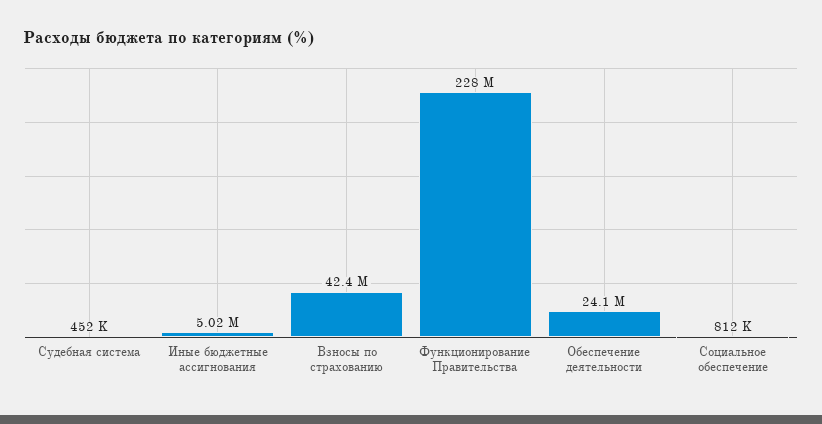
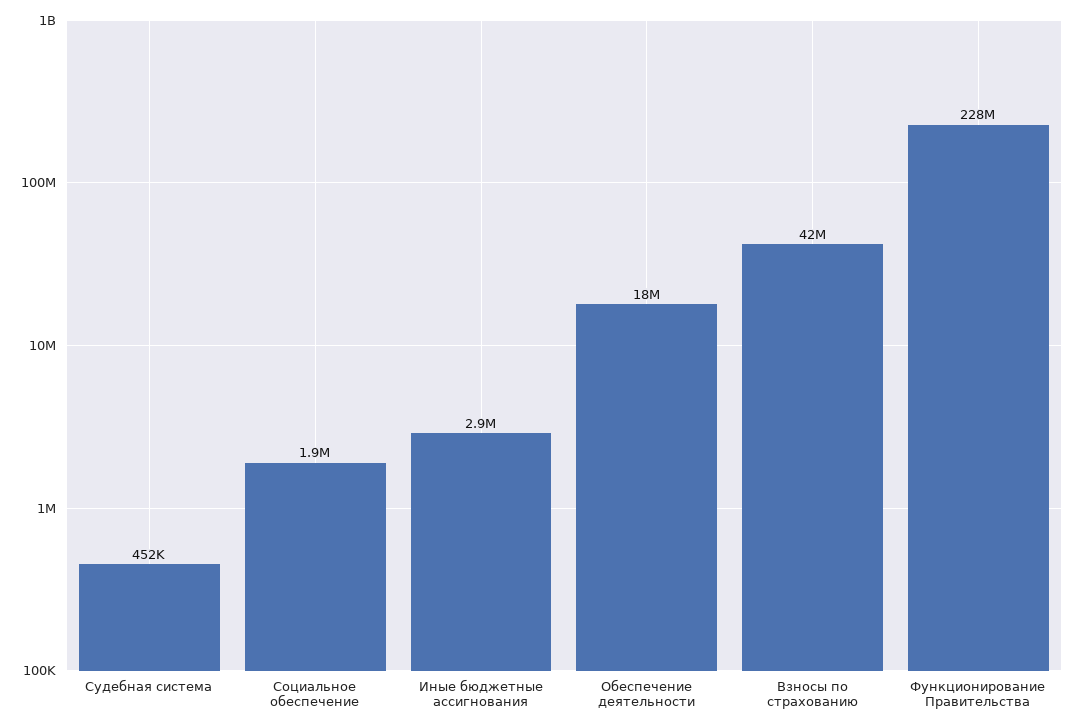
Иные бюджетные ассигнования: 5020000 -> 2900000
Обеспечение деятельности: 24100000 -> 18000000
Социальное обеспечение: 812000 -> 1900000

